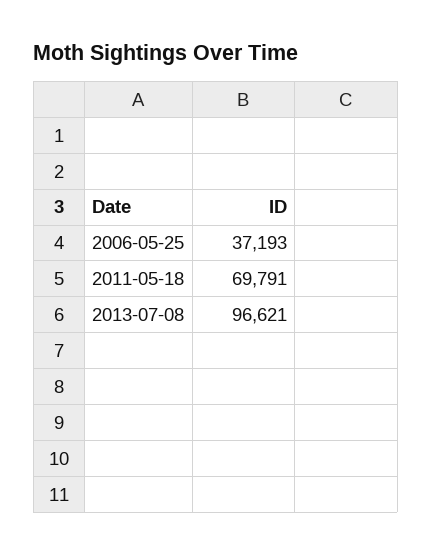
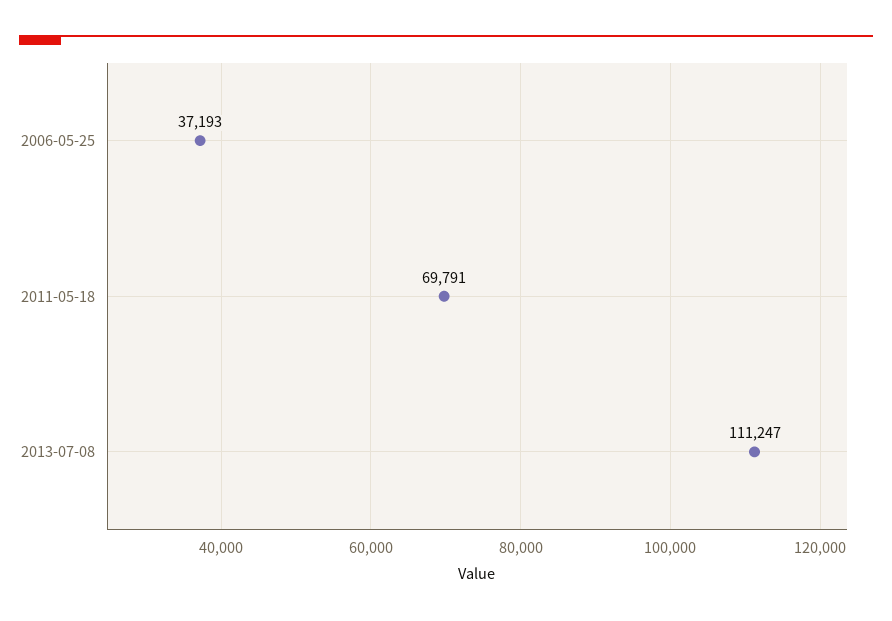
2013-07-08: 96621 -> 111247

